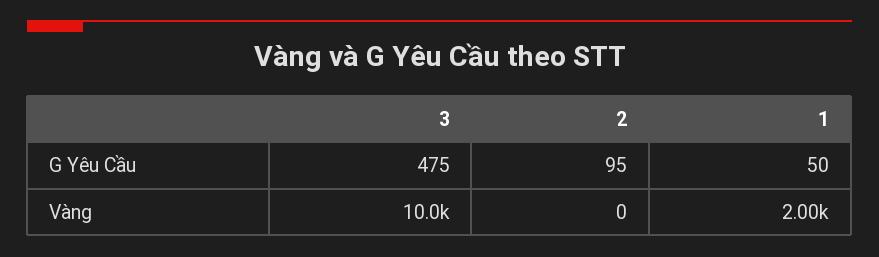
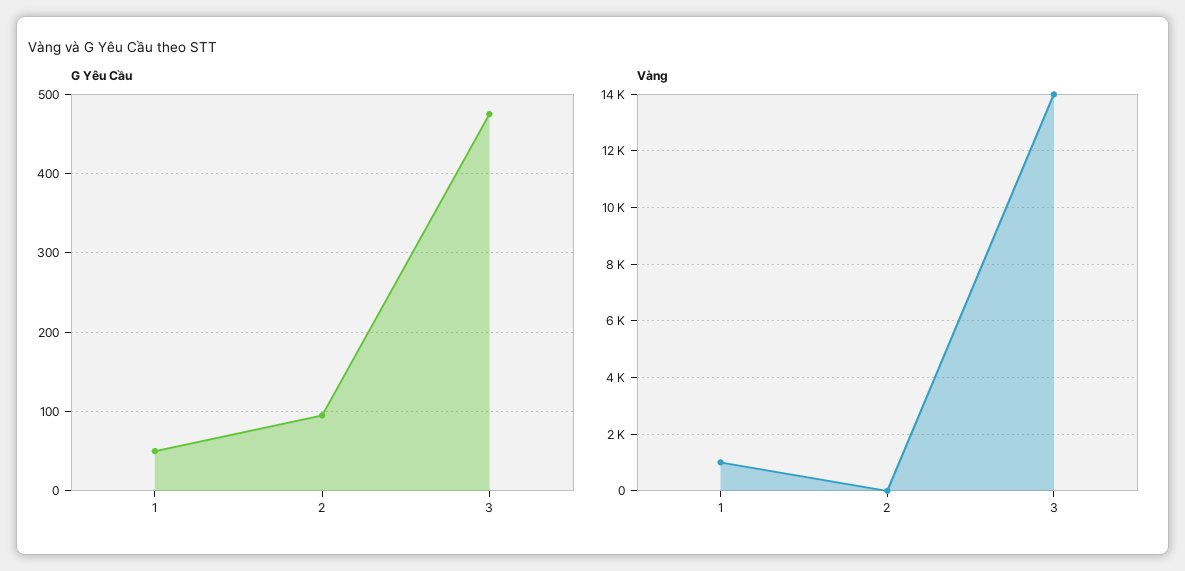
Vàng, 3: 10000 -> 14000
Vàng, 1: 2000 -> 1000

